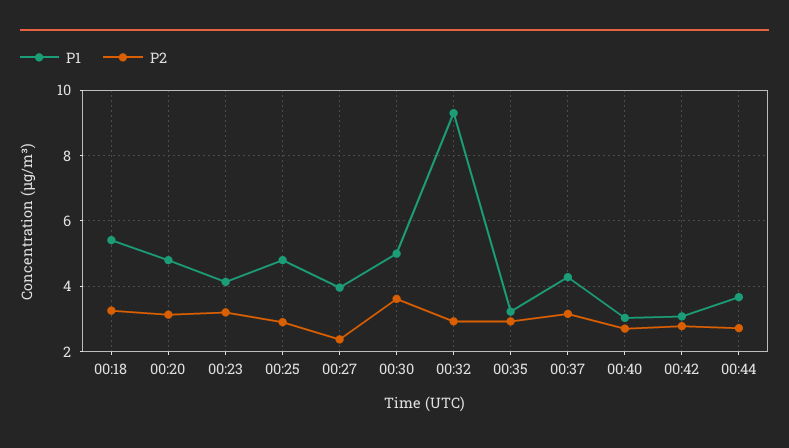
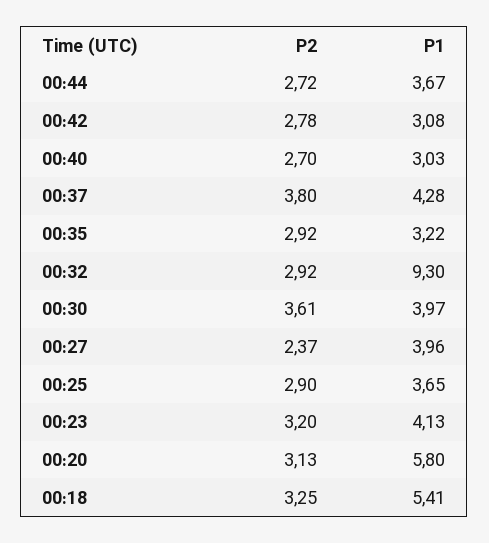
P1, 00:20: 4.8 -> 5.8
P1, 00:25: 4.8 -> 3.65
P1, 00:30: 5 -> 3.97
P2, 00:37: 3.2 -> 3.8

